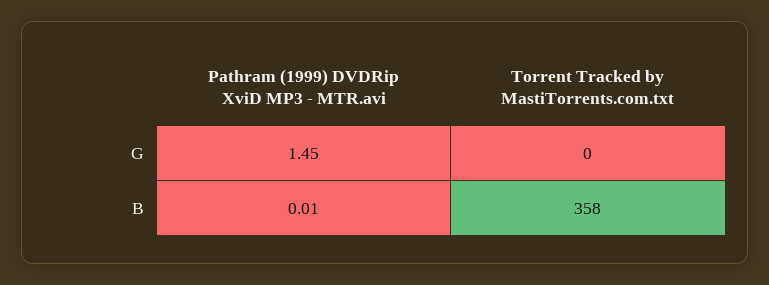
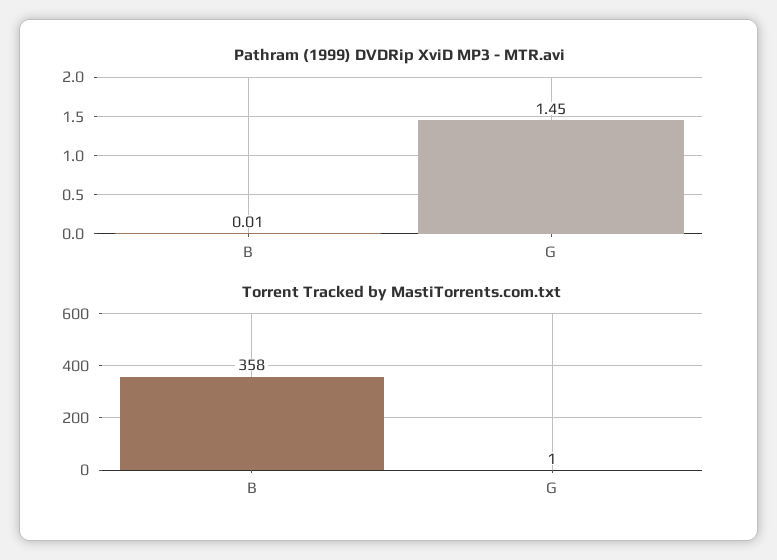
Torrent Tracked by MastiTorrents.com.txt, G: 0 -> 1

